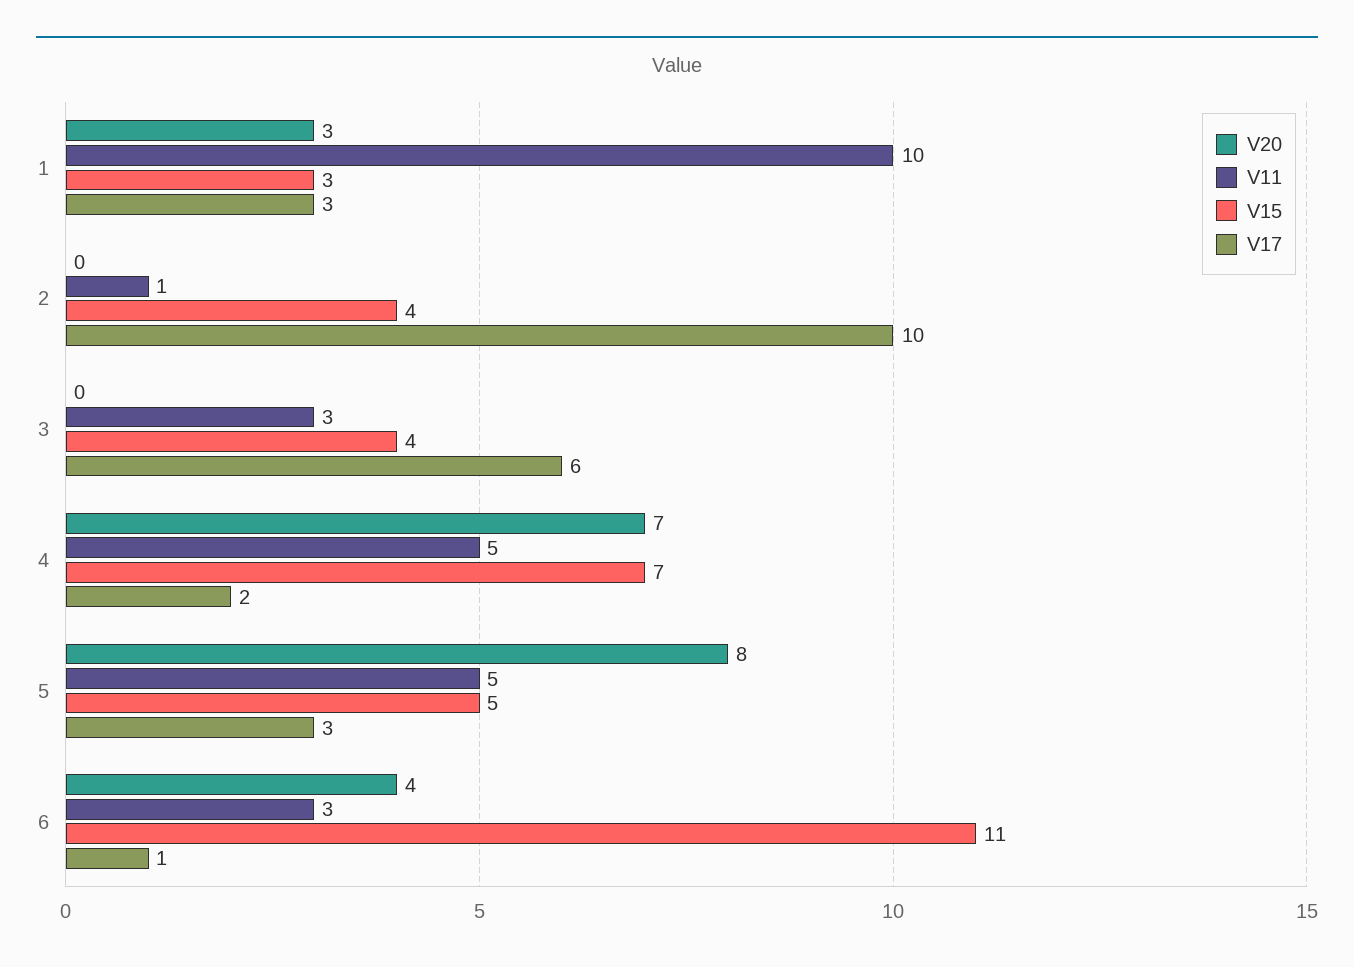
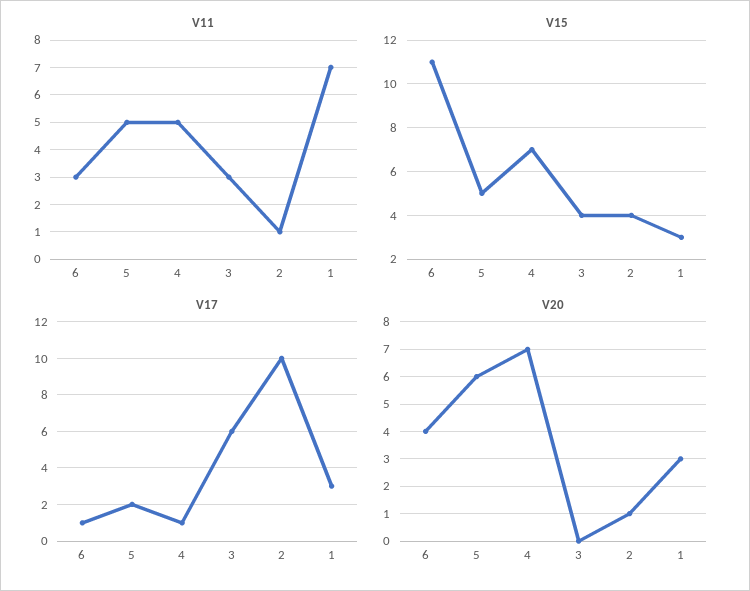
V11, 1: 10 -> 7
V20, 2: 0 -> 1
V17, 4: 2 -> 1
V20, 5: 8 -> 6
V17, 5: 3 -> 2

